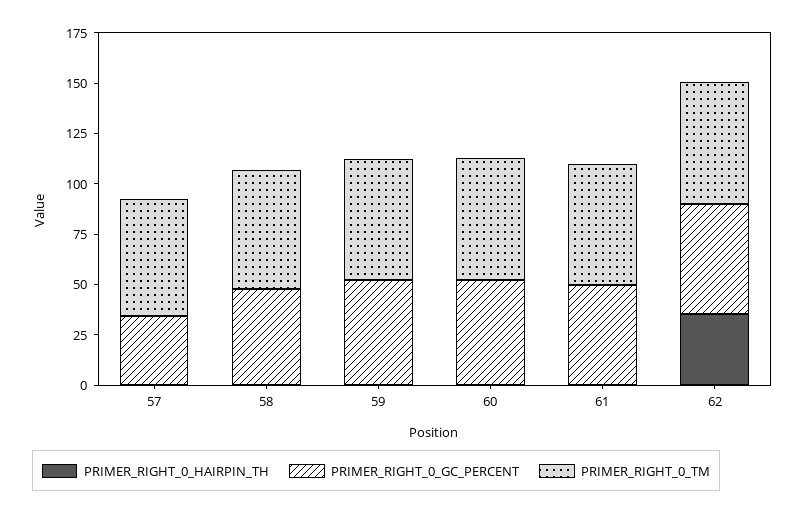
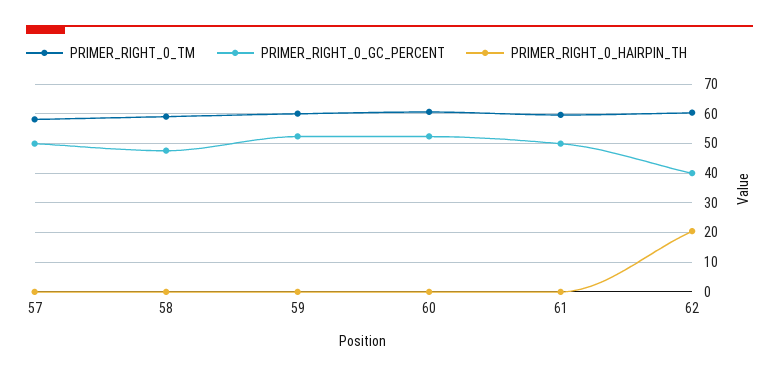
PRIMER_RIGHT_0_GC_PERCENT, 57: 35 -> 50
PRIMER_RIGHT_0_HAIRPIN_TH, 62: 35 -> 20
PRIMER_RIGHT_0_GC_PERCENT, 62: 55 -> 40

